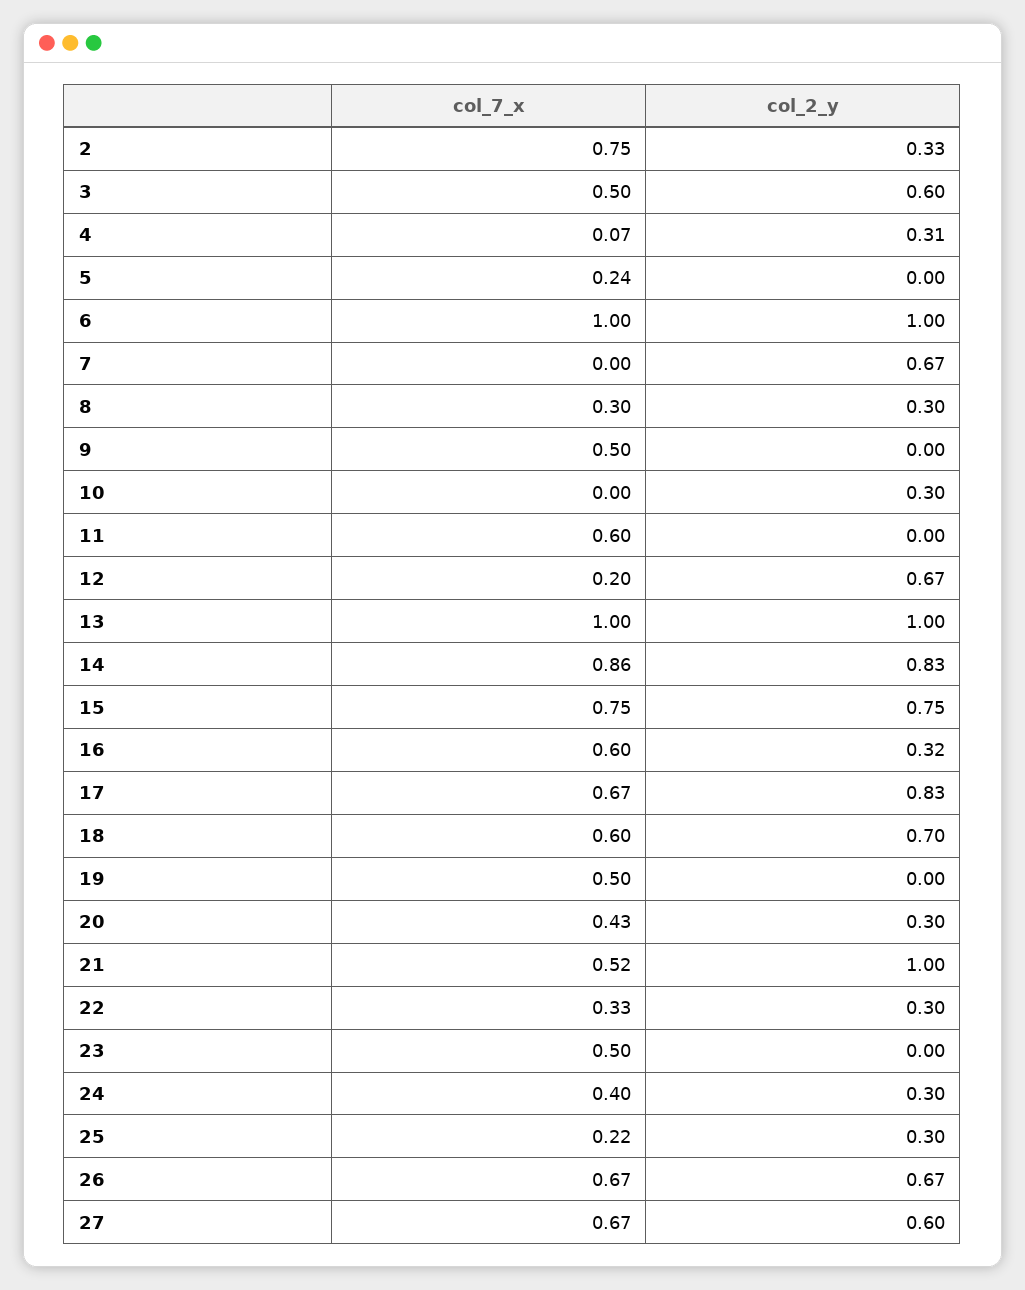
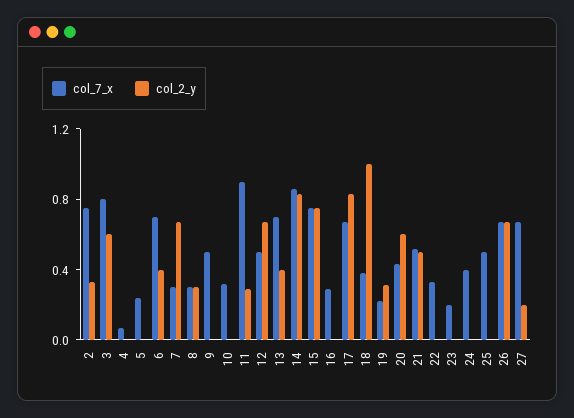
col_7_x, 3: 0.5 -> 0.8
col_2_y, 4: 0.31 -> 0
col_7_x, 6: 1 -> 0.7
col_2_y, 6: 1 -> 0.4
col_7_x, 7: 0 -> 0.3
col_7_x, 10: 0 -> 0.3
col_2_y, 10: 0.3 -> 0
col_7_x, 11: 0.6 -> 0.9
col_2_y, 11: 0 -> 0.3
col_7_x, 12: 0.2 -> 0.5
col_7_x, 13: 1 -> 0.7
col_2_y, 13: 1 -> 0.4
col_7_x, 16: 0.6 -> 0.3
col_2_y, 16: 0.32 -> 0
col_7_x, 18: 0.6 -> 0.4
col_2_y, 18: 0.7 -> 1
col_7_x, 19: 0.5 -> 0.2
col_2_y, 19: 0 -> 0.3
col_2_y, 20: 0.3 -> 0.6
col_2_y, 21: 1 -> 0.5
col_2_y, 22: 0.3 -> 0
col_7_x, 23: 0.5 -> 0.2
col_2_y, 24: 0.3 -> 0
col_7_x, 25: 0.22 -> 0.5
col_2_y, 25: 0.3 -> 0
col_2_y, 27: 0.6 -> 0.2

